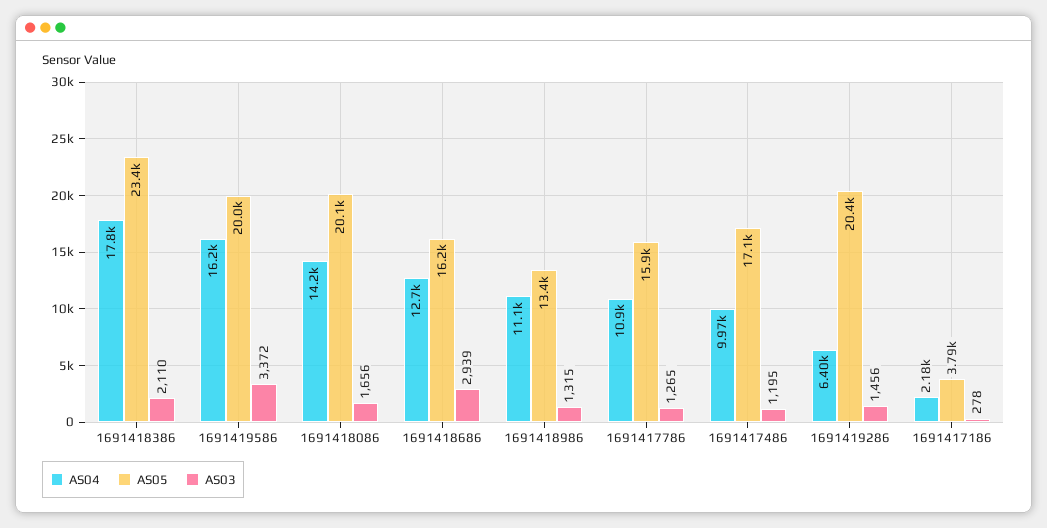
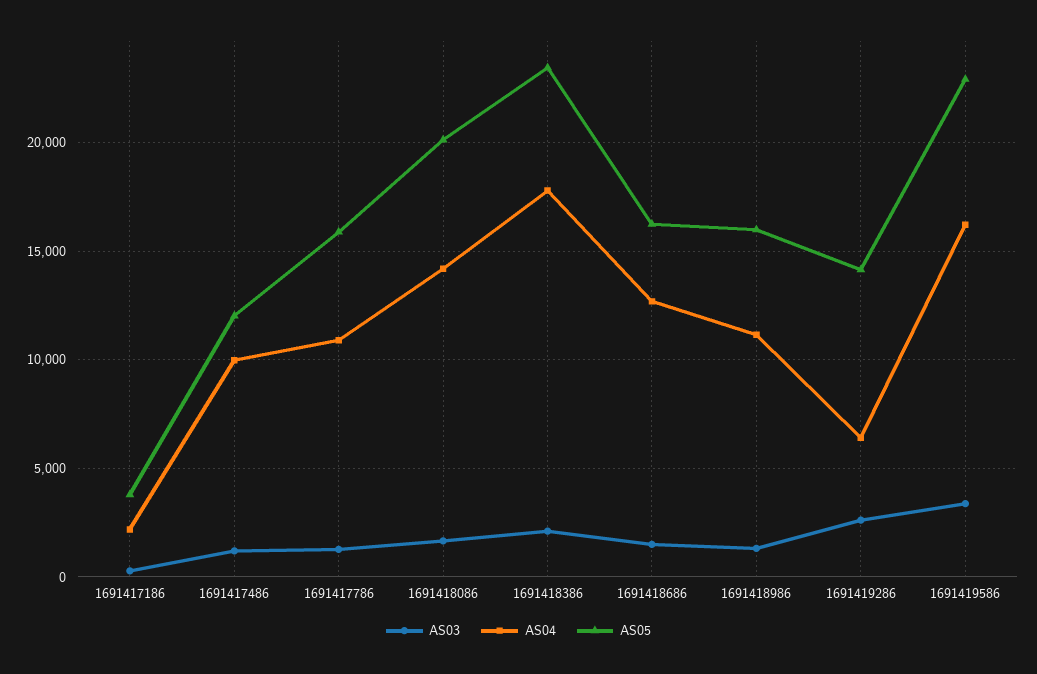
AS05, 1691419586: 20000 -> 23000
AS03, 1691418686: 2939 -> 1500
AS05, 1691418986: 13400 -> 16000
AS05, 1691417486: 17100 -> 12000
AS05, 1691419286: 20400 -> 14000
AS03, 1691419286: 1456 -> 2500

